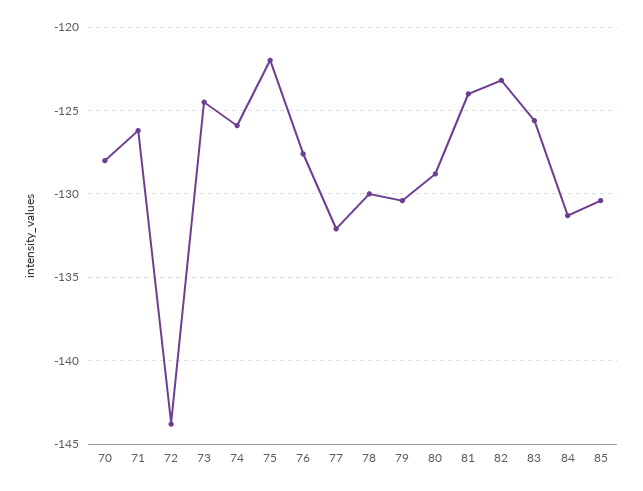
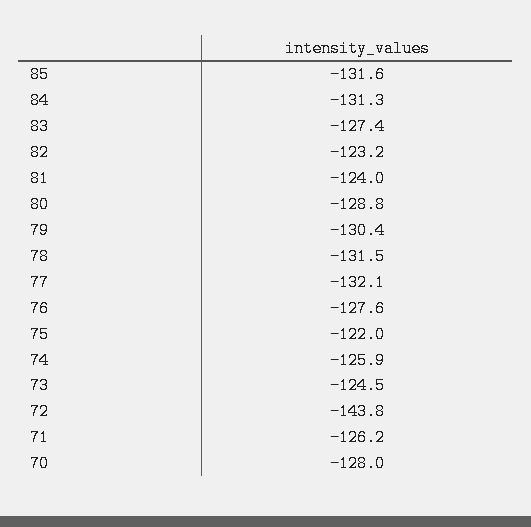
78: -130 -> -131.5
83: -125.5 -> -127.4
85: -130.5 -> -131.6

